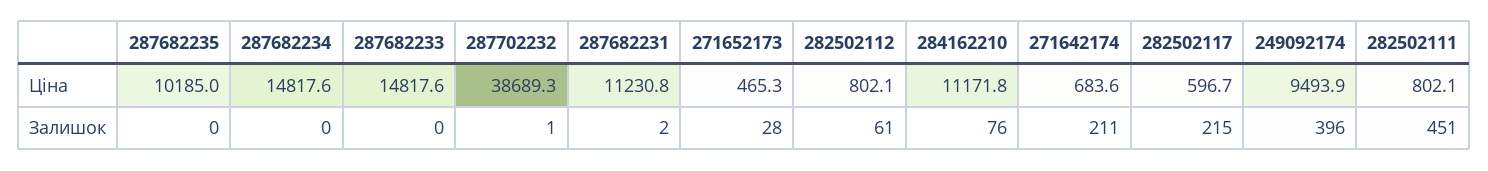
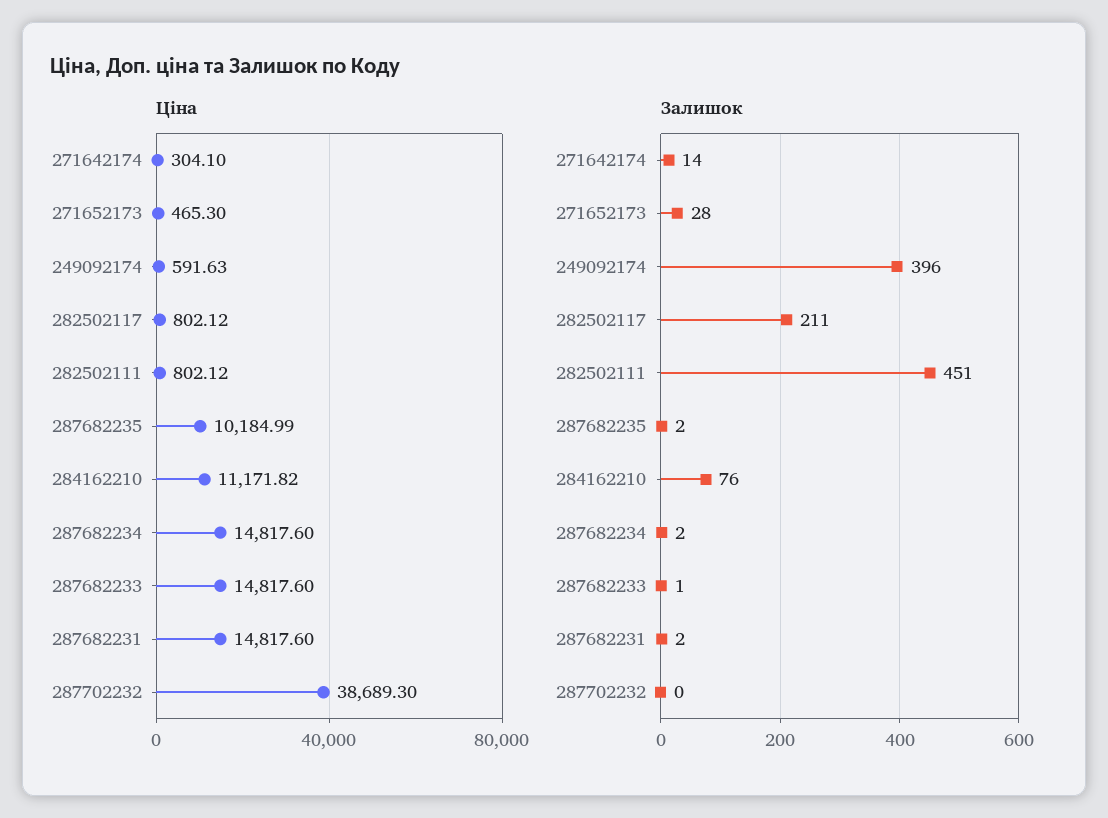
Ціна, 287682231: 11230.8 -> 14817.6
Ціна, 282502112: 802.1 -> none
Ціна, 271642174: 683.6 -> 304.1
Ціна, 282502117: 596.7 -> 802.12
Ціна, 249092174: 9493.9 -> 591.63
Залишок, 287682235: 0 -> 2
Залишок, 287682234: 0 -> 2
Залишок, 287682233: 0 -> 1
Залишок, 287702232: 1 -> 0
Залишок, 282502112: 61 -> none
Залишок, 271642174: 211 -> 14
Залишок, 282502117: 215 -> 211

